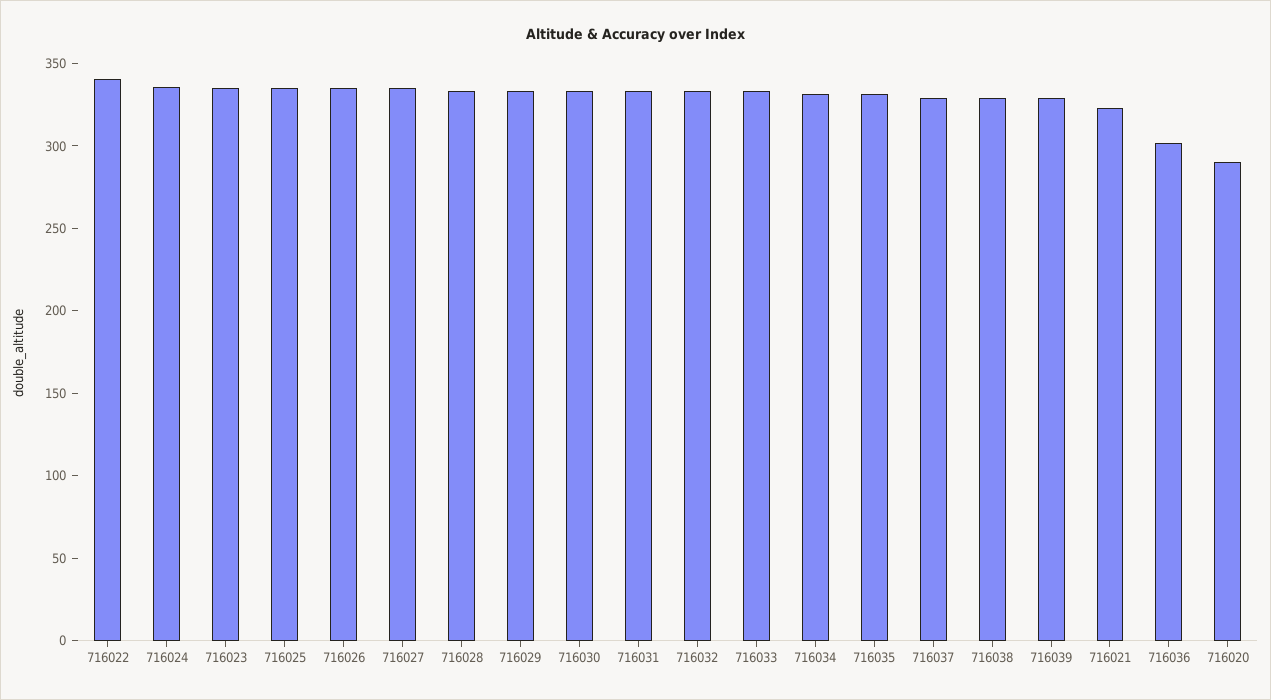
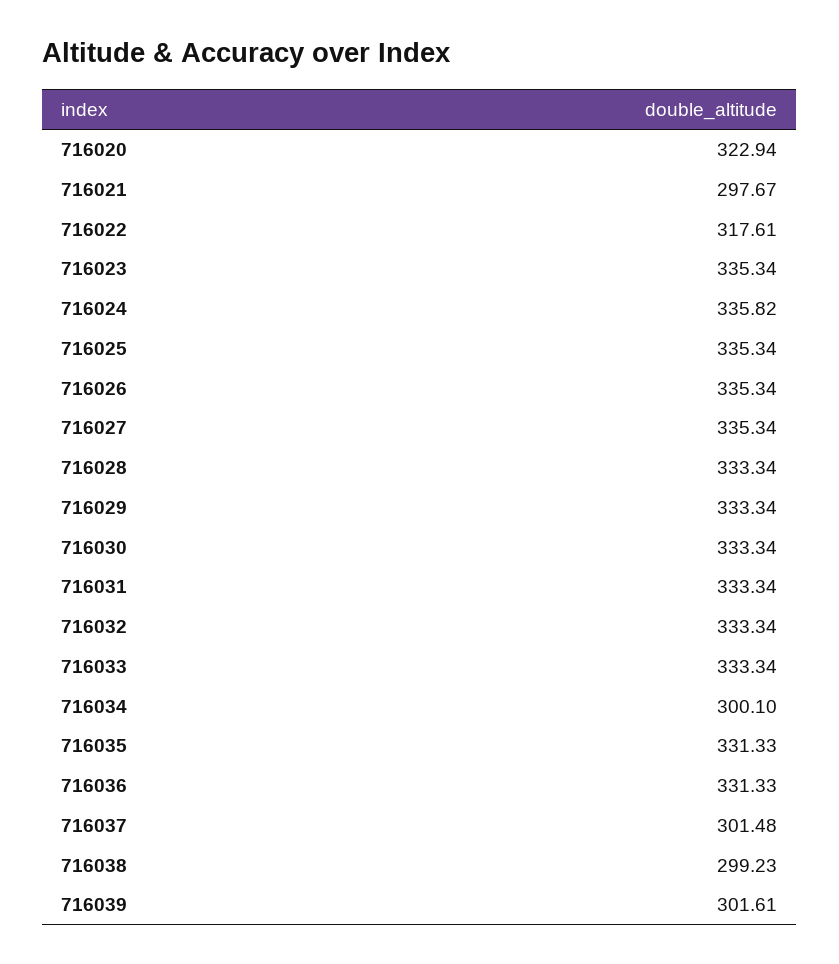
716022: 340 -> 317.61
716034: 330 -> 300.1
716037: 330 -> 301.48
716038: 330 -> 299.23
716039: 330 -> 301.61
716021: 320 -> 297.67
716036: 300 -> 331.33
716020: 290 -> 322.94

